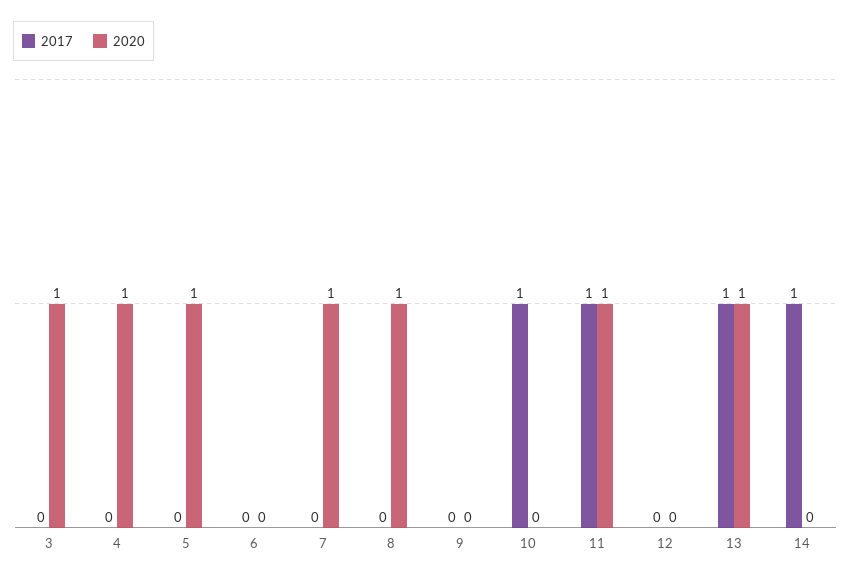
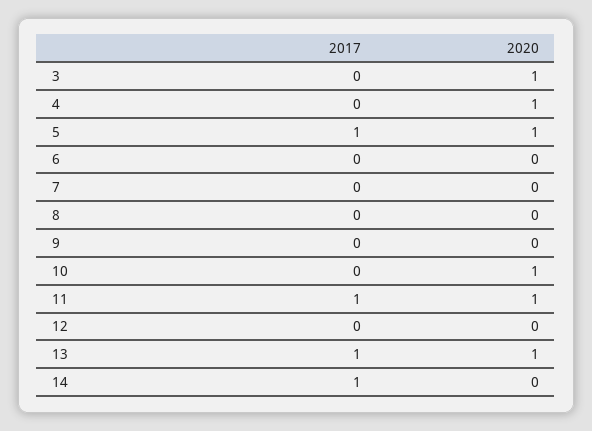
2017, 5: 0 -> 1
2020, 7: 1 -> 0
2020, 8: 1 -> 0
2017, 10: 1 -> 0
2020, 10: 0 -> 1

